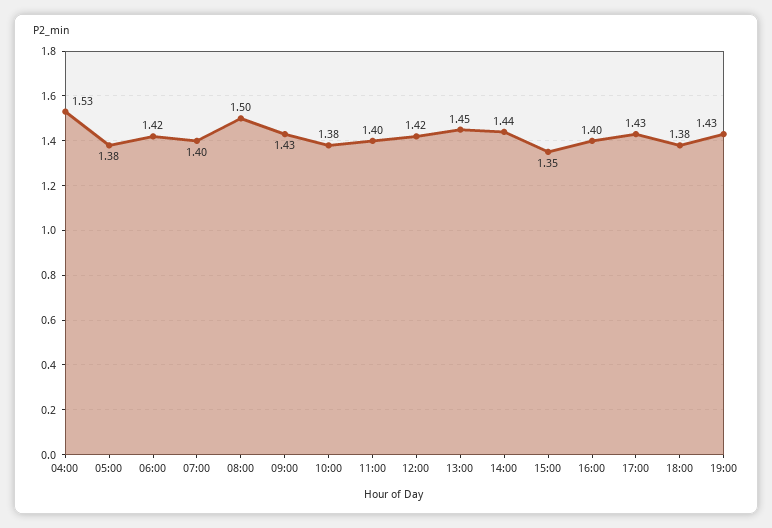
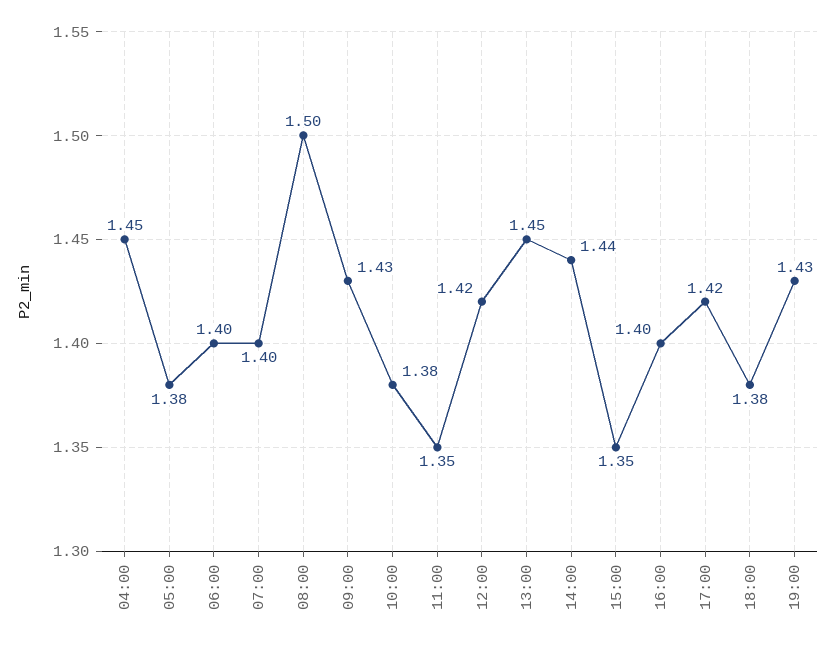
04:00: 1.53 -> 1.45
06:00: 1.42 -> 1.4
11:00: 1.4 -> 1.35
17:00: 1.43 -> 1.42

